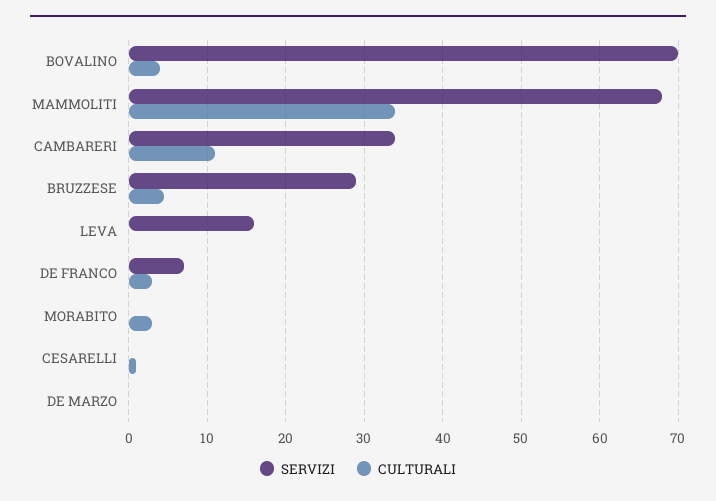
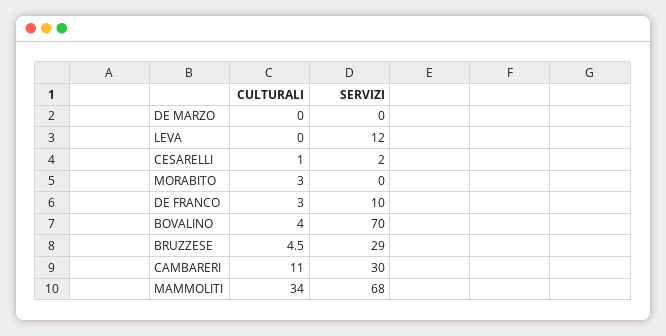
SERVIZI, CAMBARERI: 34 -> 30
SERVIZI, LEVA: 16 -> 12
SERVIZI, DE FRANCO: 7 -> 10
SERVIZI, CESARELLI: 0 -> 2

